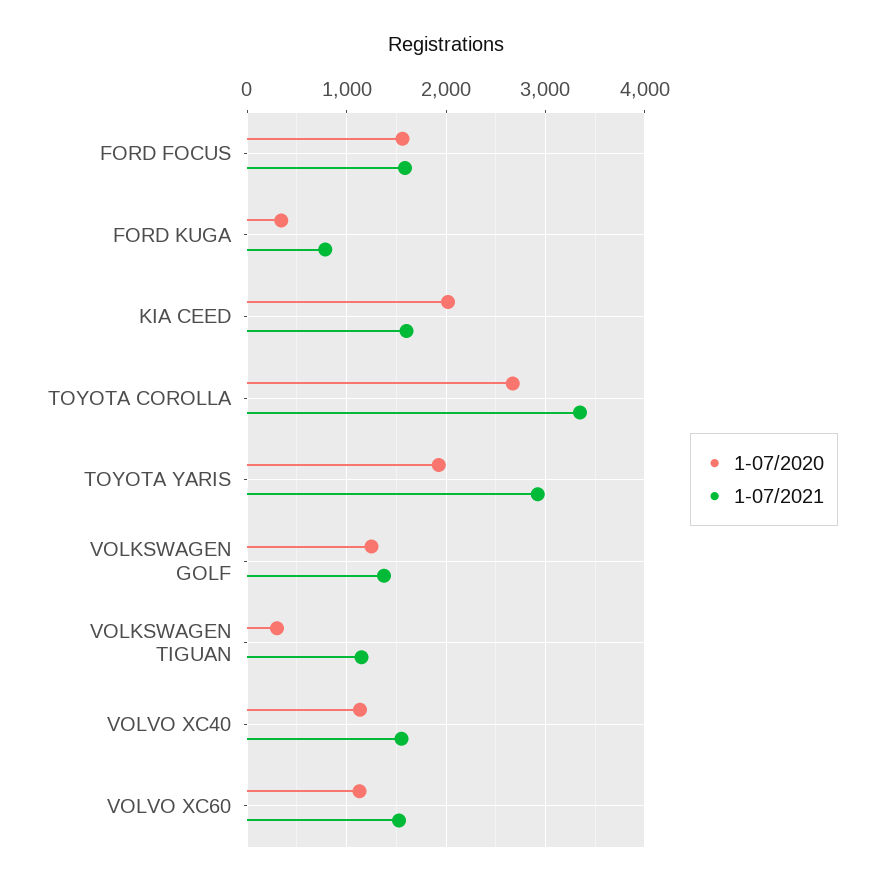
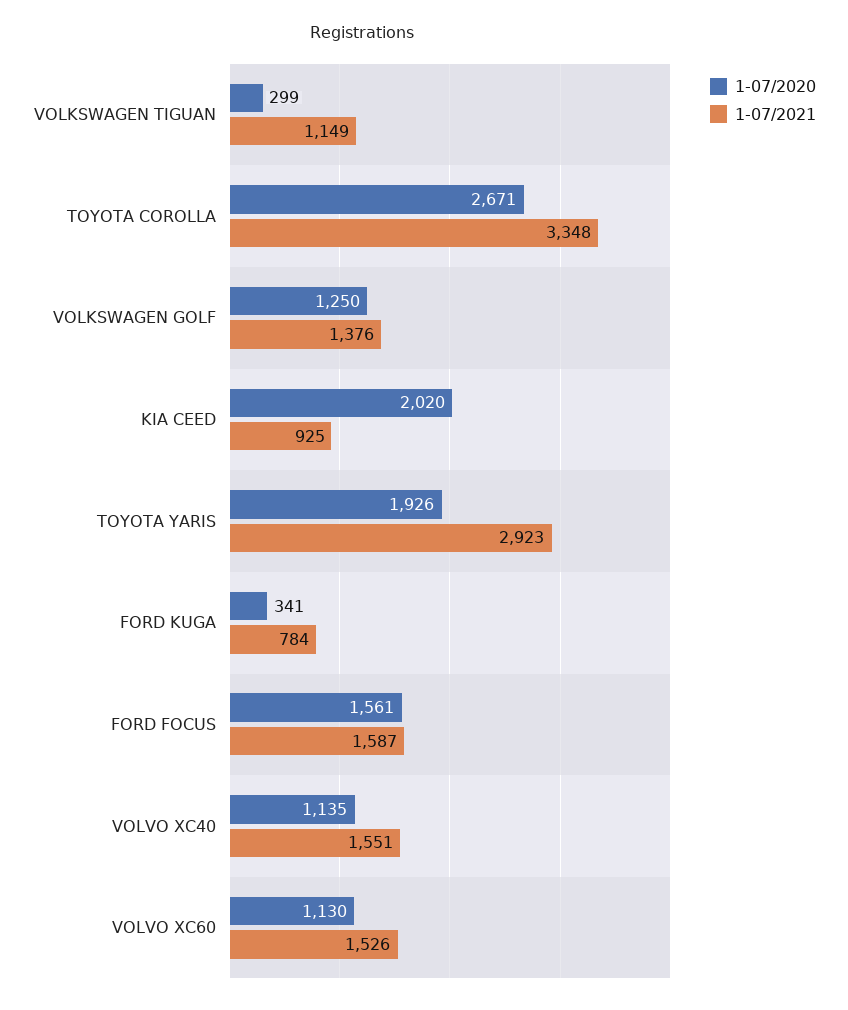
1-07/2021, KIA CEED: 1600 -> 925

